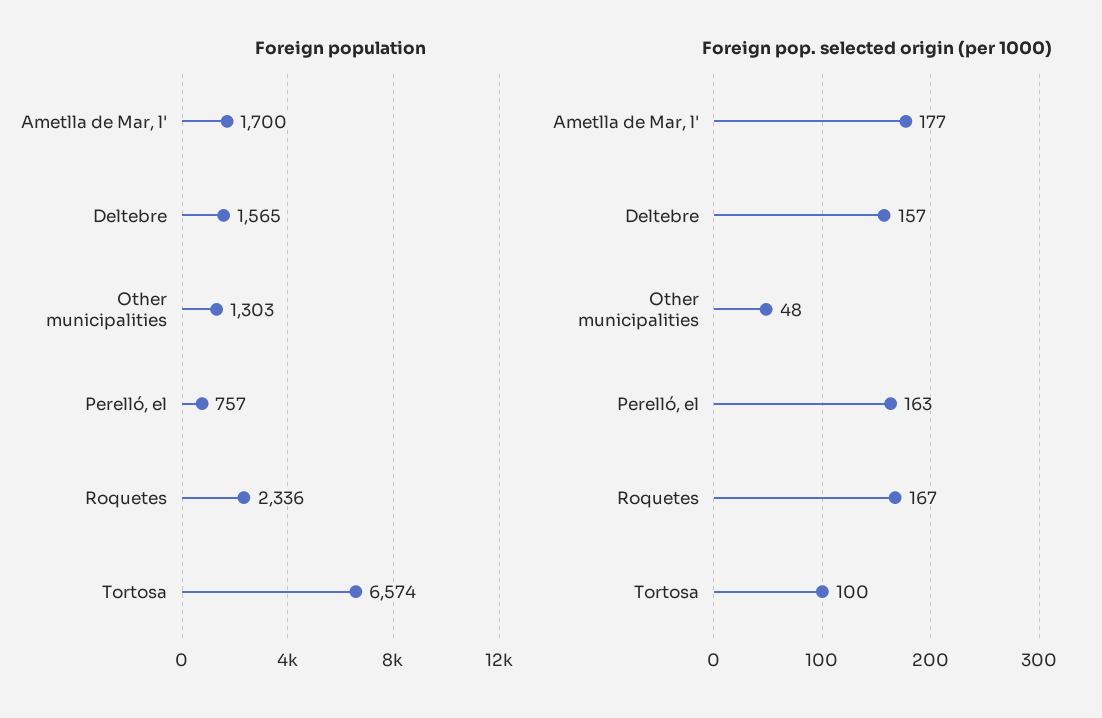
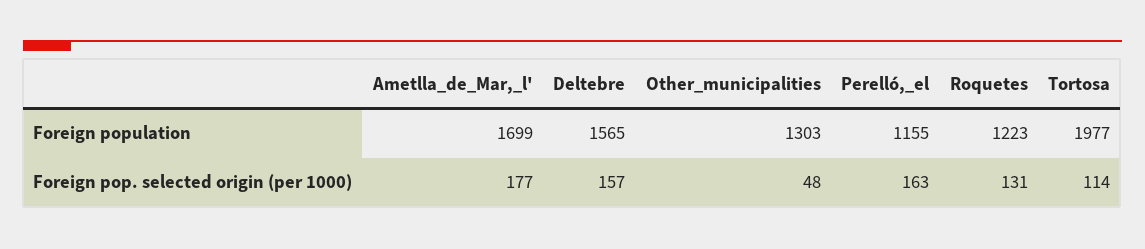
Foreign population, Ametlla de Mar, l': 1700 -> 1699
Foreign population, Perelló, el: 757 -> 1155
Foreign population, Roquetes: 2336 -> 1223
Foreign population, Tortosa: 6574 -> 1977
Foreign pop. selected origin (per 1000), Roquetes: 167 -> 131
Foreign pop. selected origin (per 1000), Tortosa: 100 -> 114

